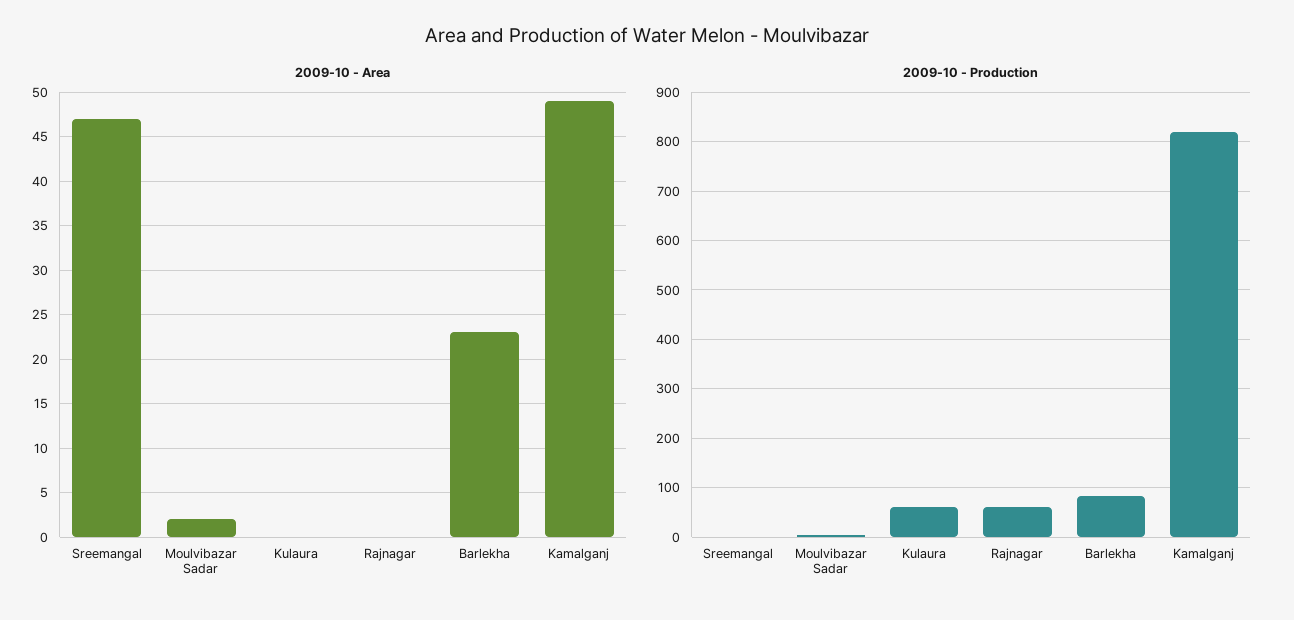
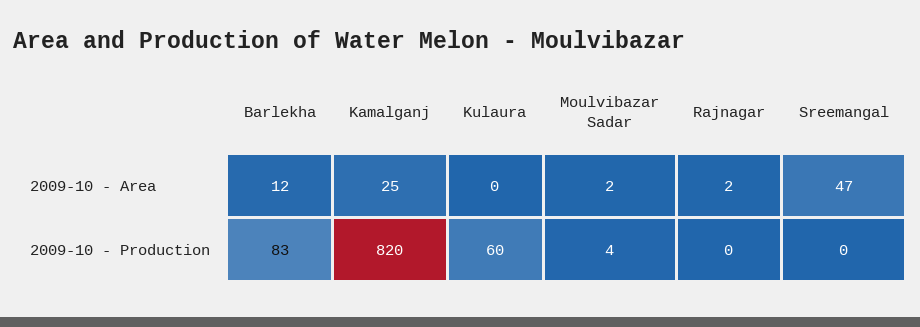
2009-10 - Area, Rajnagar: 0 -> 2
2009-10 - Area, Barlekha: 23 -> 12
2009-10 - Area, Kamalganj: 49 -> 25
2009-10 - Production, Rajnagar: 60 -> 0

